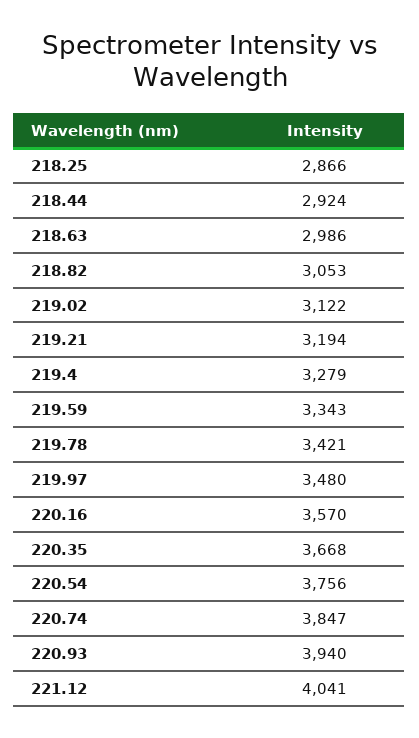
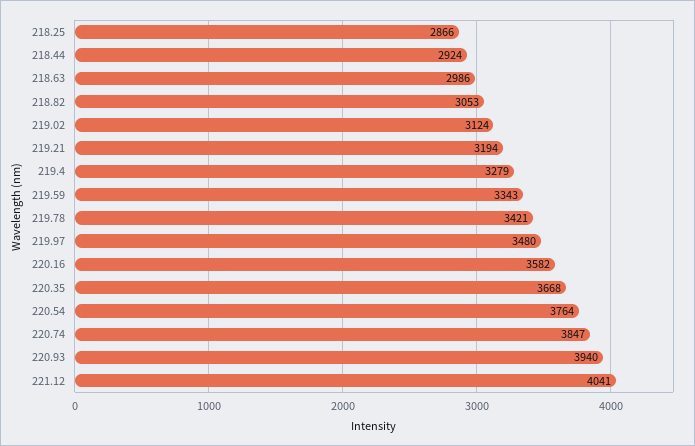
219.02: 3122 -> 3124
220.16: 3570 -> 3582
220.54: 3756 -> 3764

